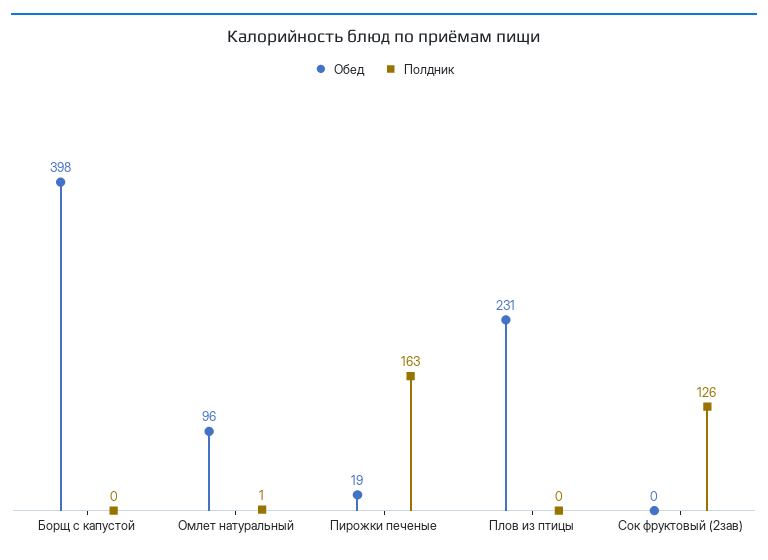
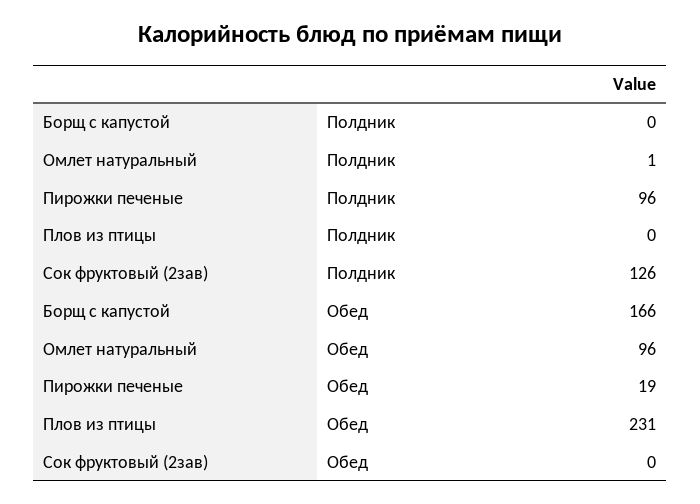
Обед, Борщ с капустой: 398 -> 166
Полдник, Пирожки печеные: 163 -> 96

